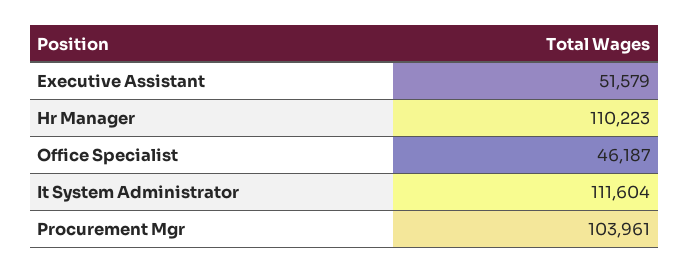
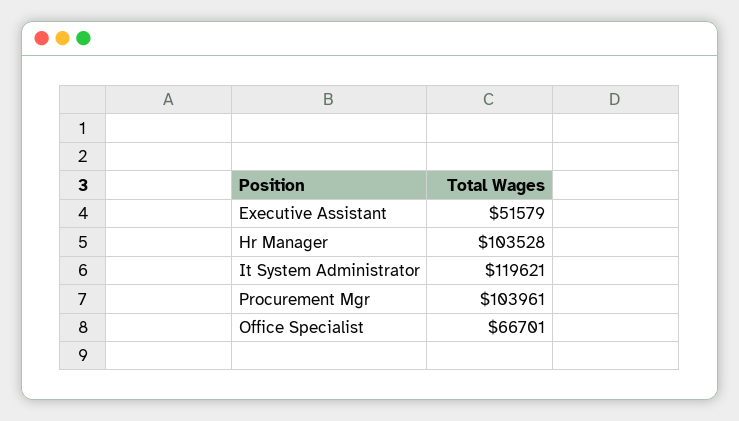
Hr Manager: 110223 -> 103528
Office Specialist: 46187 -> 66701
It System Administrator: 111604 -> 119621

